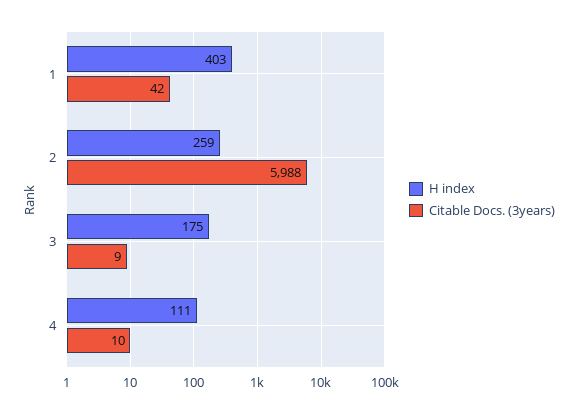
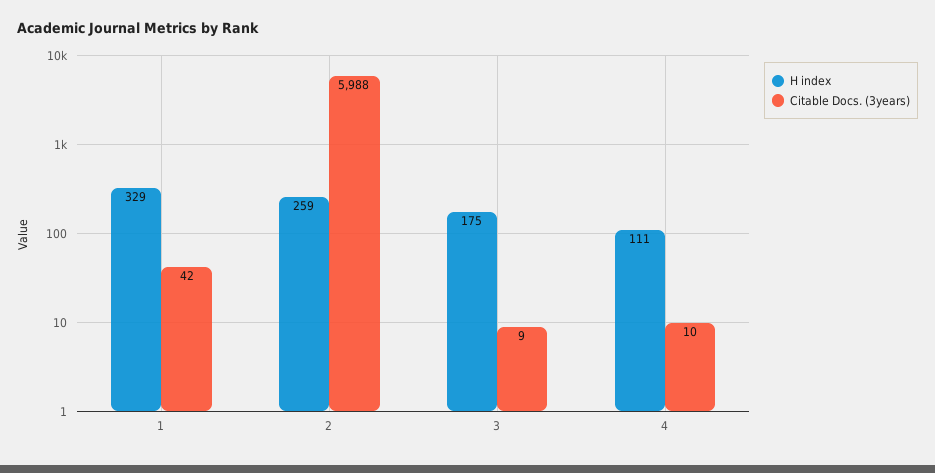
H index, 1: 403 -> 329

